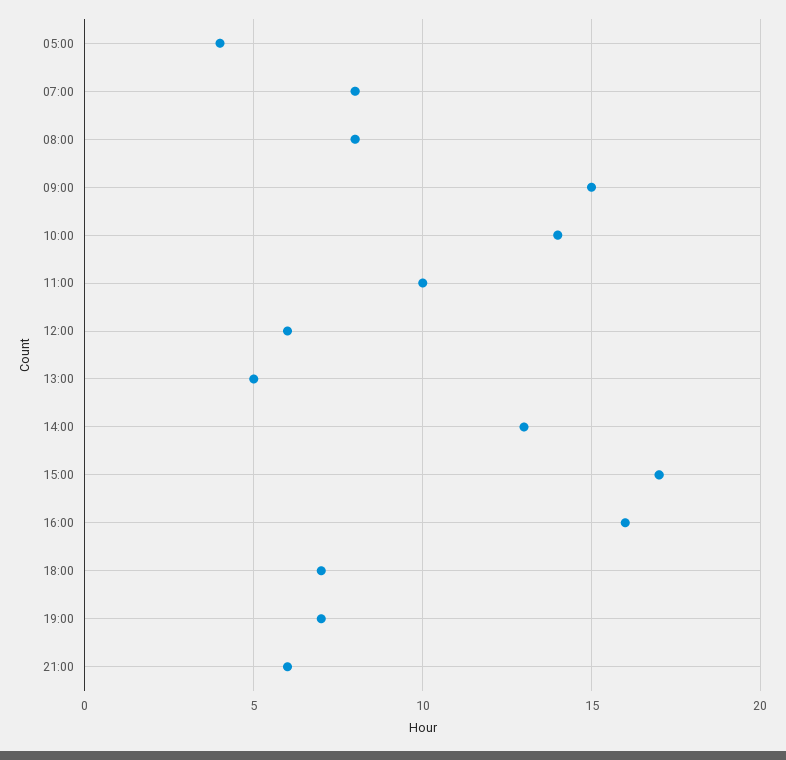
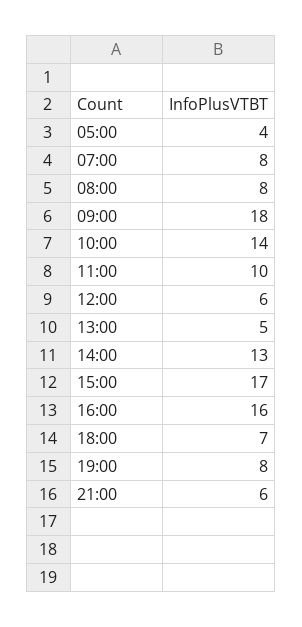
09:00: 15 -> 18
19:00: 7 -> 8

